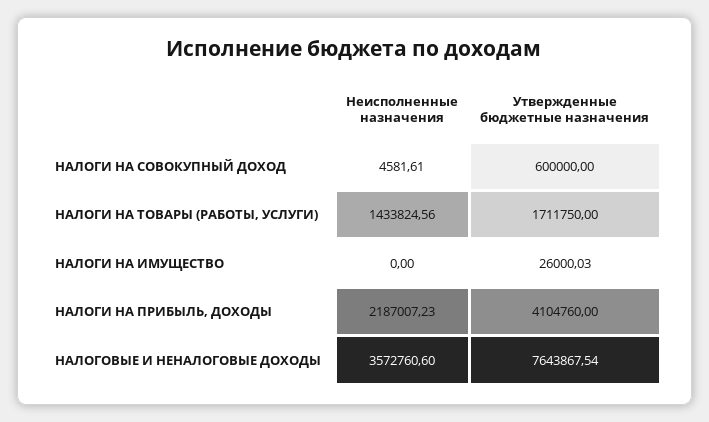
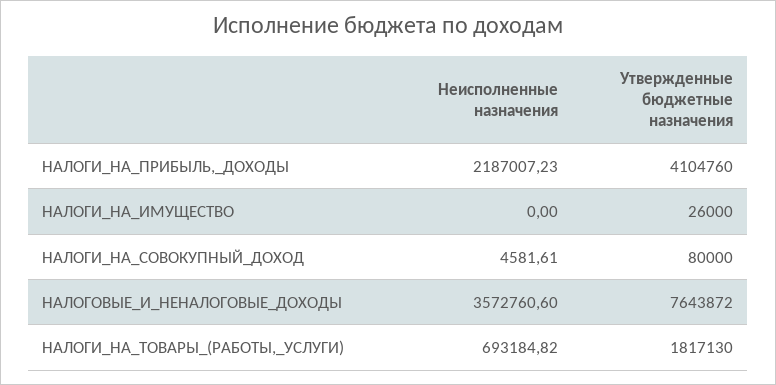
Утвержденные бюджетные назначения, НАЛОГИ НА СОВОКУПНЫЙ ДОХОД: 600000 -> 80000
Неисполненные назначения, НАЛОГИ НА ТОВАРЫ (РАБОТЫ, УСЛУГИ): 1433824.56 -> 693184.82
Утвержденные бюджетные назначения, НАЛОГИ НА ТОВАРЫ (РАБОТЫ, УСЛУГИ): 1711750 -> 1817130
Утвержденные бюджетные назначения, НАЛОГИ НА ИМУЩЕСТВО: 26000.03 -> 26000
Утвержденные бюджетные назначения, НАЛОГОВЫЕ И НЕНАЛОГОВЫЕ ДОХОДЫ: 7643867.54 -> 7643872

